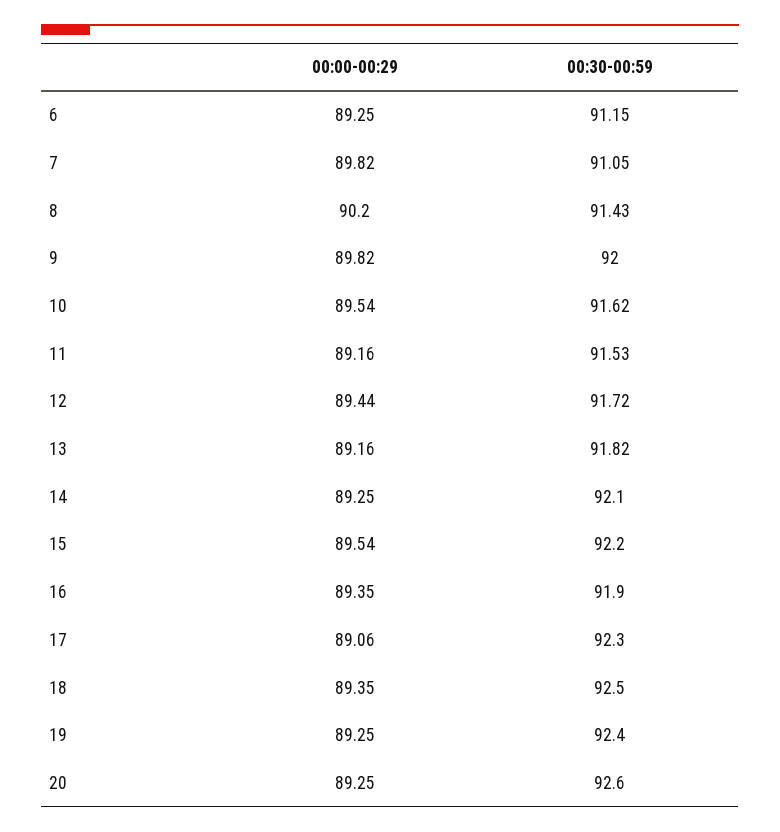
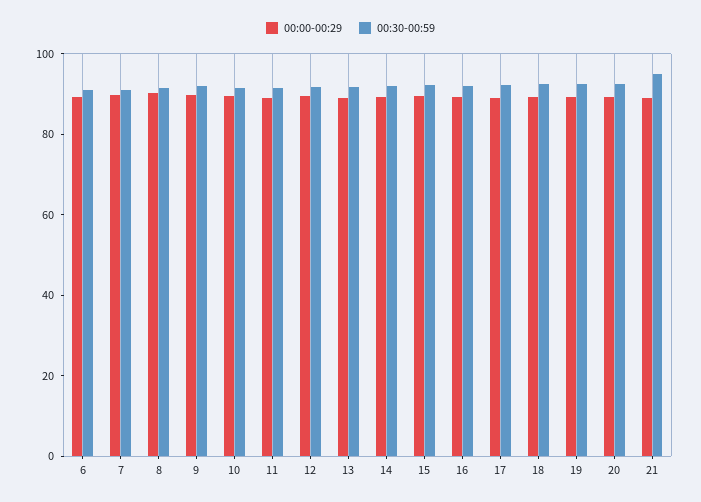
00:00-00:29, 21: none -> 90
00:30-00:59, 21: none -> 95

